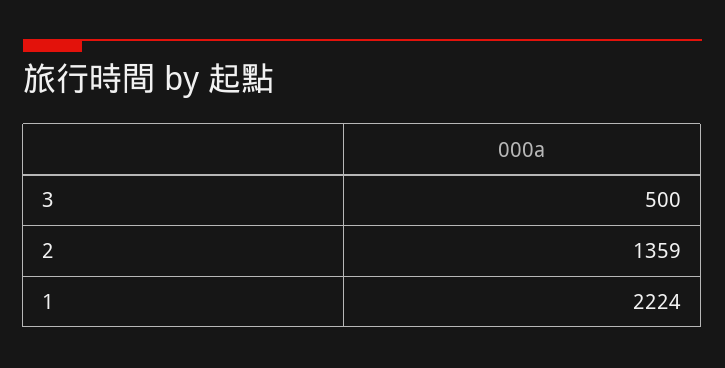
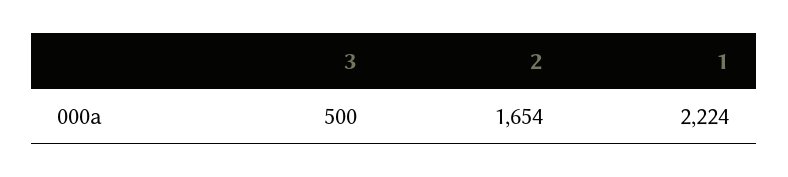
2: 1359 -> 1654

